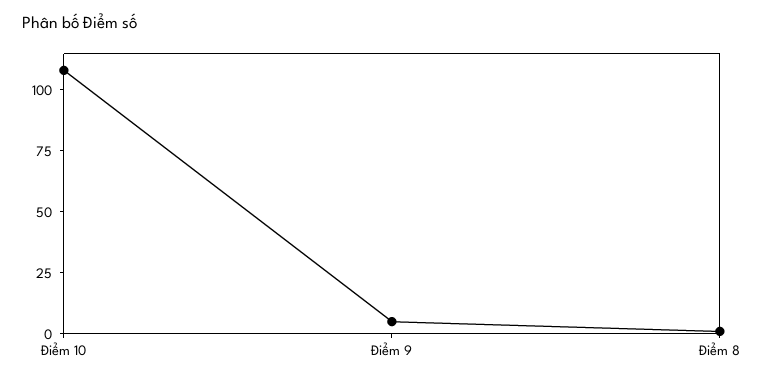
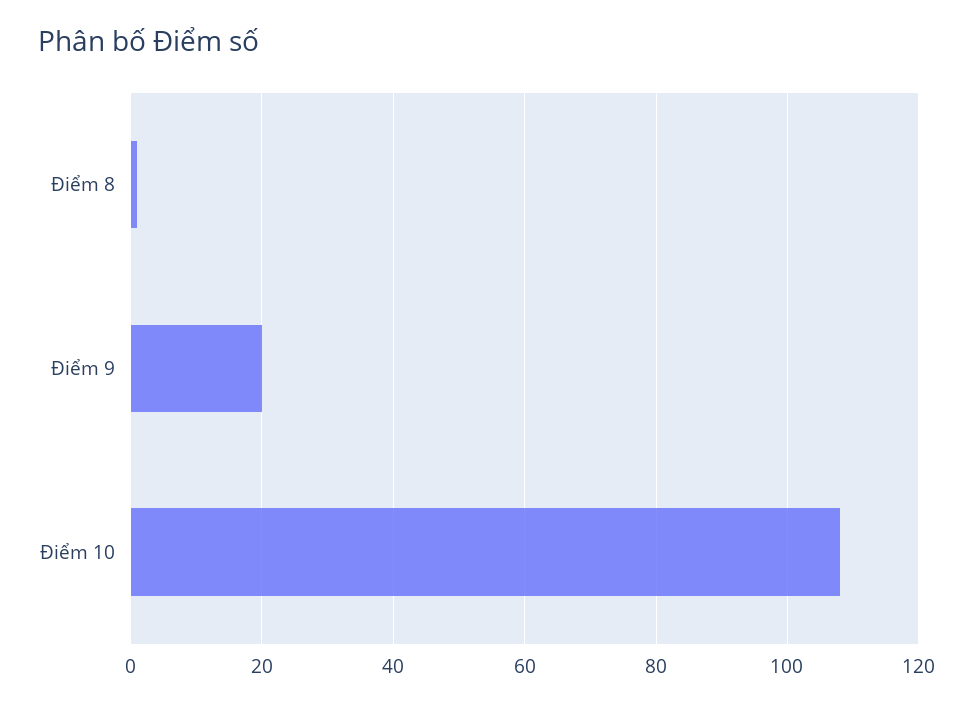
Điểm 9: 5 -> 20

